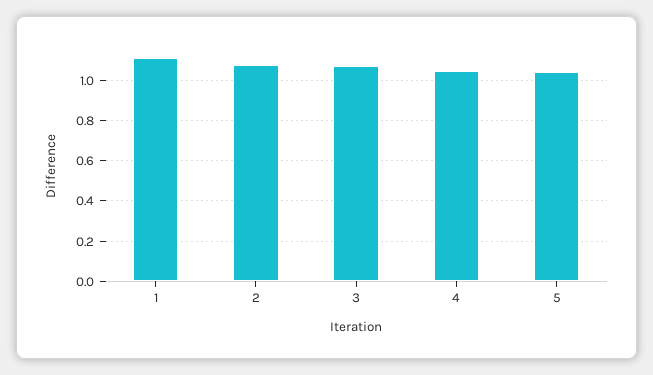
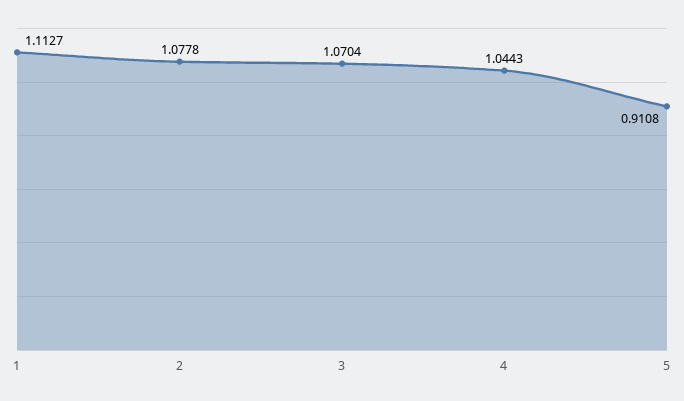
5: 1.05 -> 0.9108

